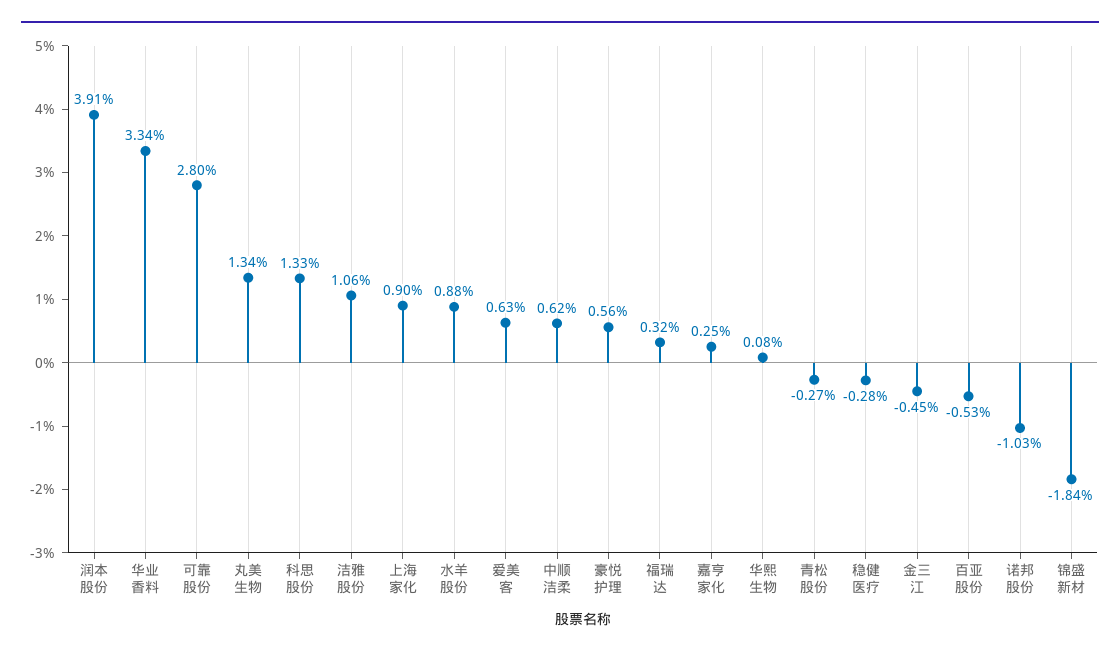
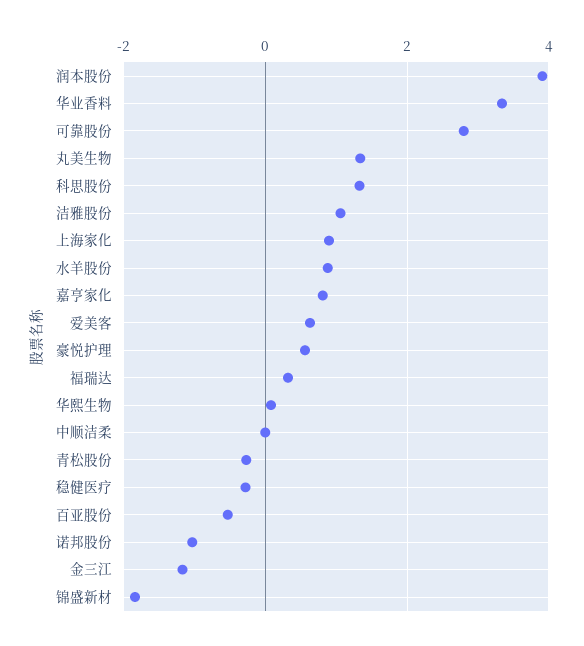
中顺洁柔: 0.62 -> 0
嘉亨家化: 0.25 -> 0.8
金三江: -0.45 -> -1.2

